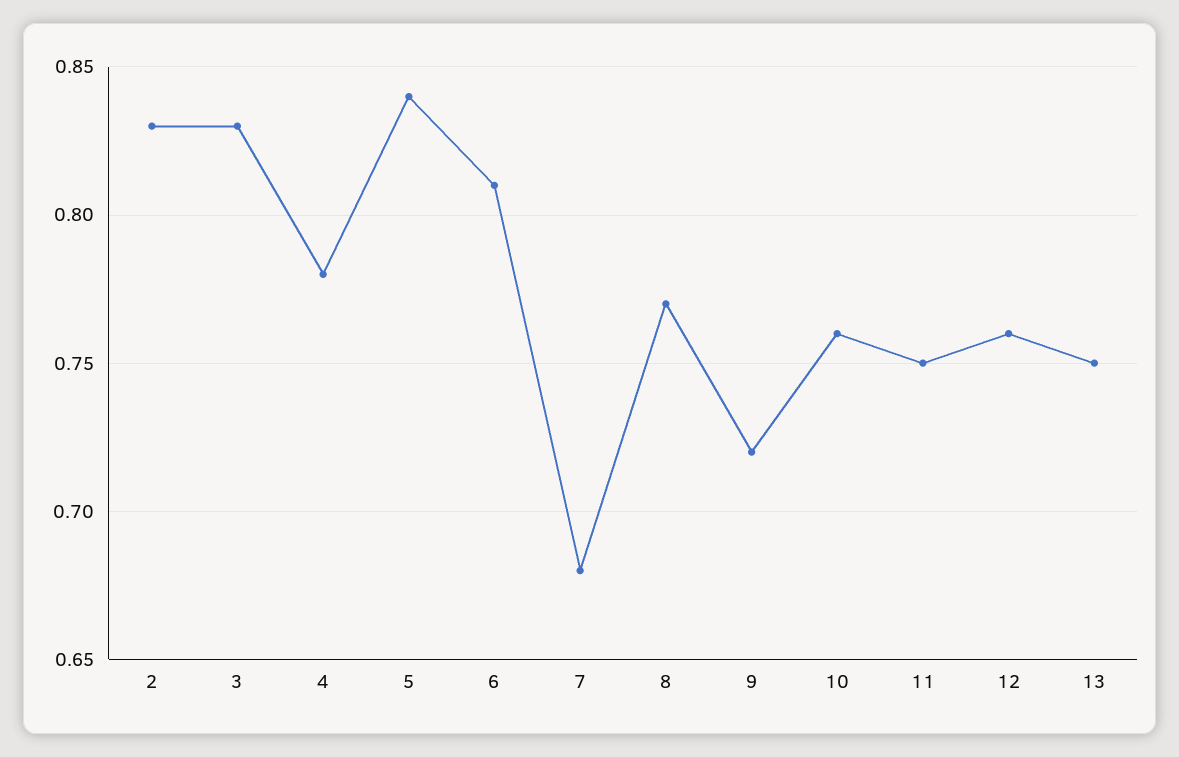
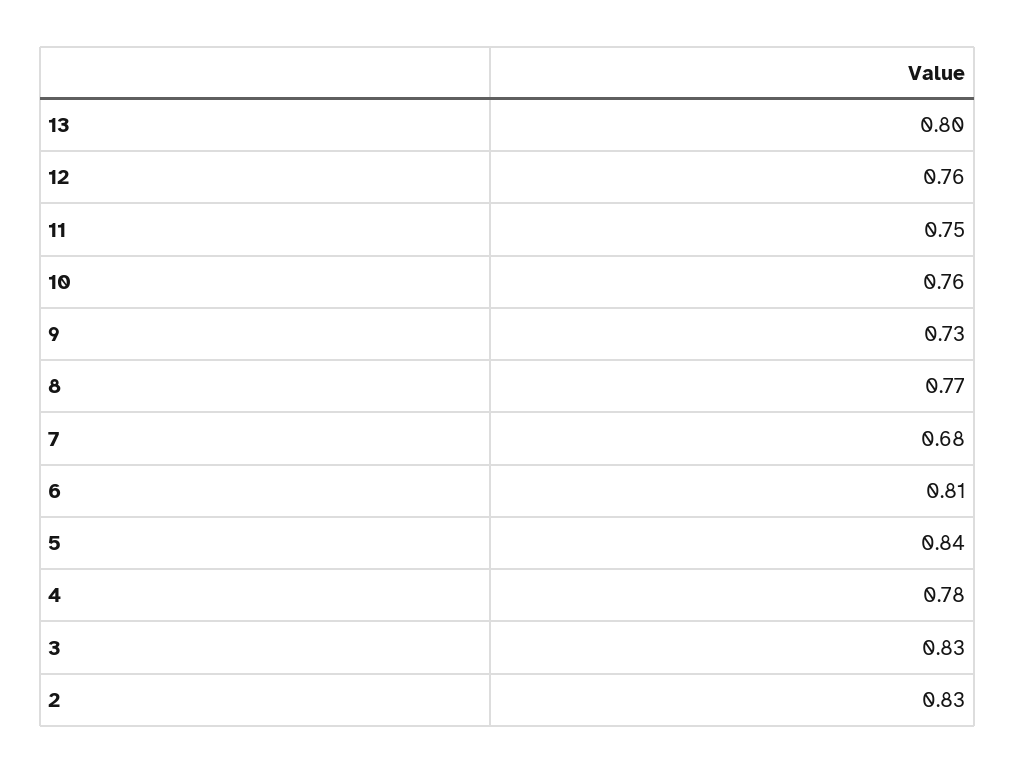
9: 0.72 -> 0.73
13: 0.75 -> 0.8

